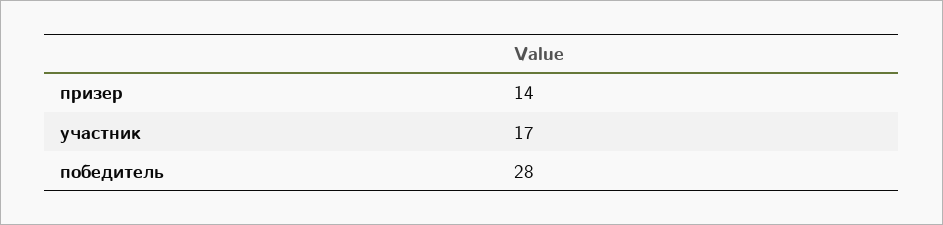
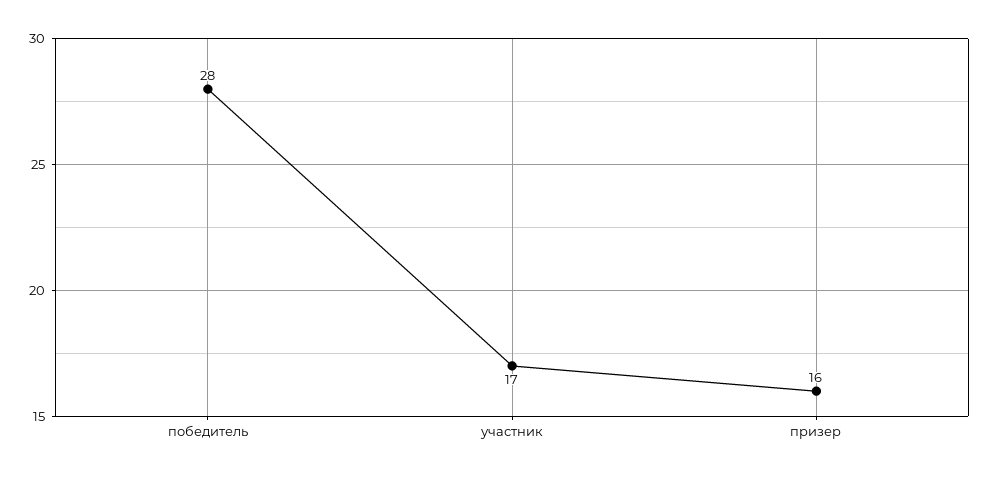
призер: 14 -> 16

